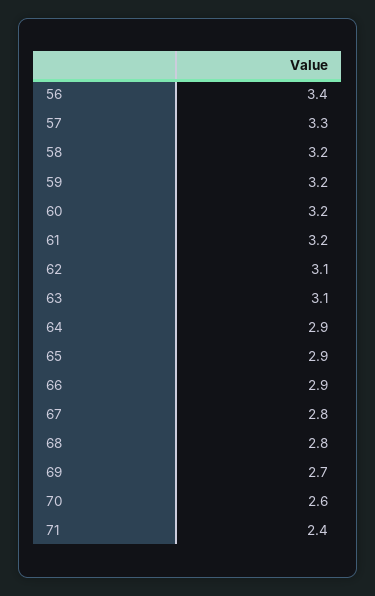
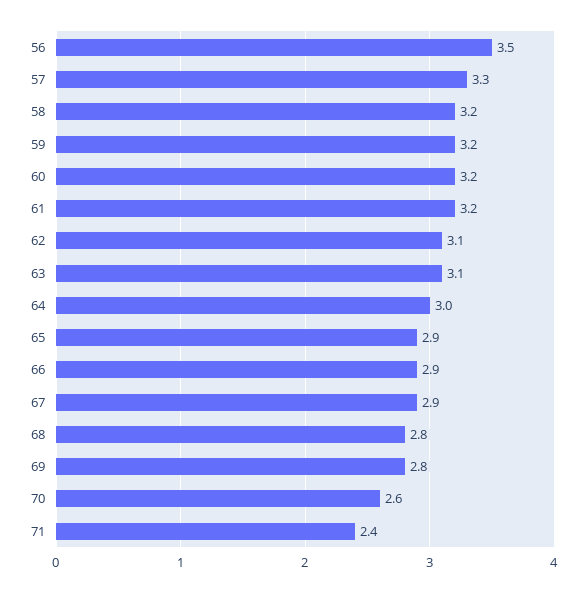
56: 3.4 -> 3.5
64: 2.9 -> 3
67: 2.8 -> 2.9
69: 2.7 -> 2.8

